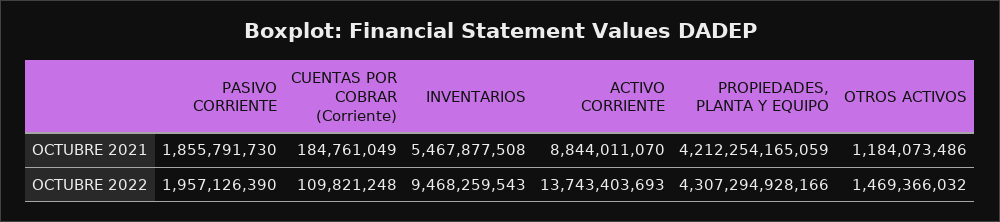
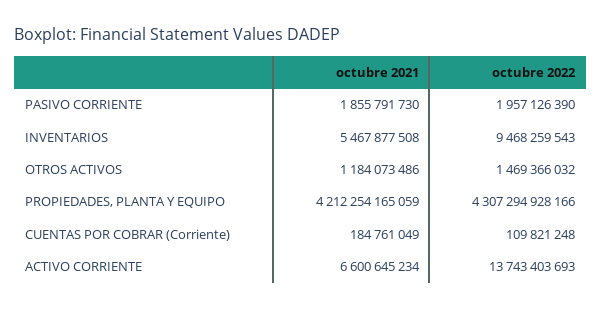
ACTIVO CORRIENTE, OCTUBRE 2021: 8844011070 -> 6600645234

